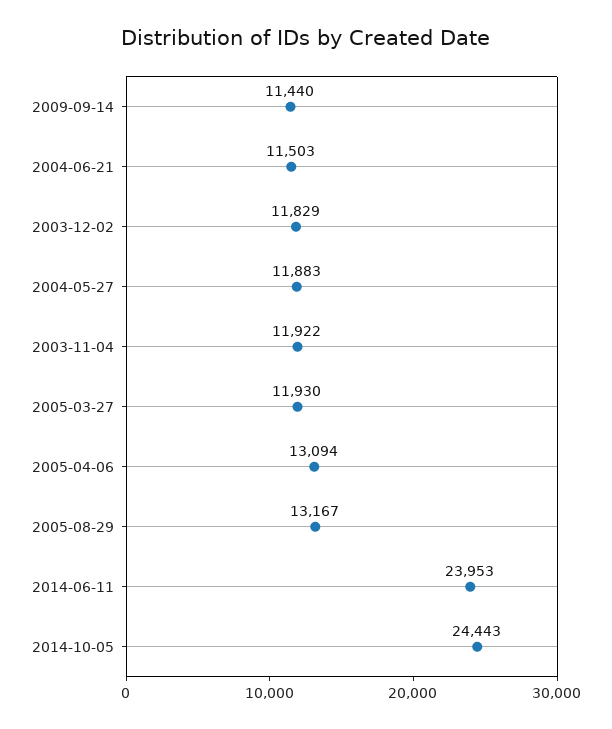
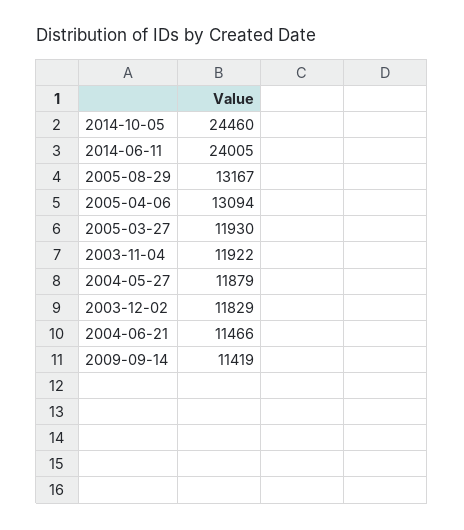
2009-09-14: 11440 -> 11419
2004-06-21: 11503 -> 11466
2004-05-27: 11883 -> 11879
2014-06-11: 23953 -> 24005
2014-10-05: 24443 -> 24460

